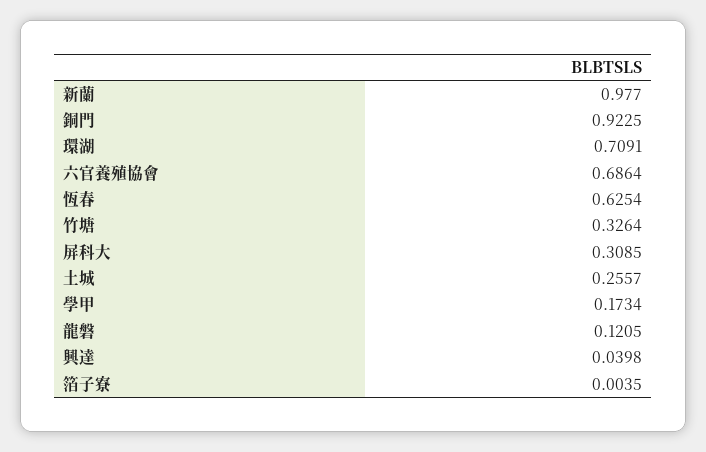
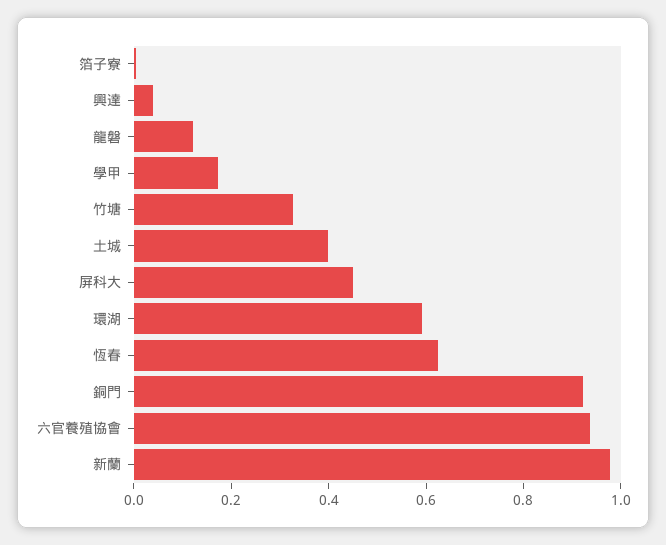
環湖: 0.7091 -> 0.6
六官養殖協會: 0.6864 -> 0.95
屏科大: 0.3085 -> 0.45
土城: 0.2557 -> 0.4

